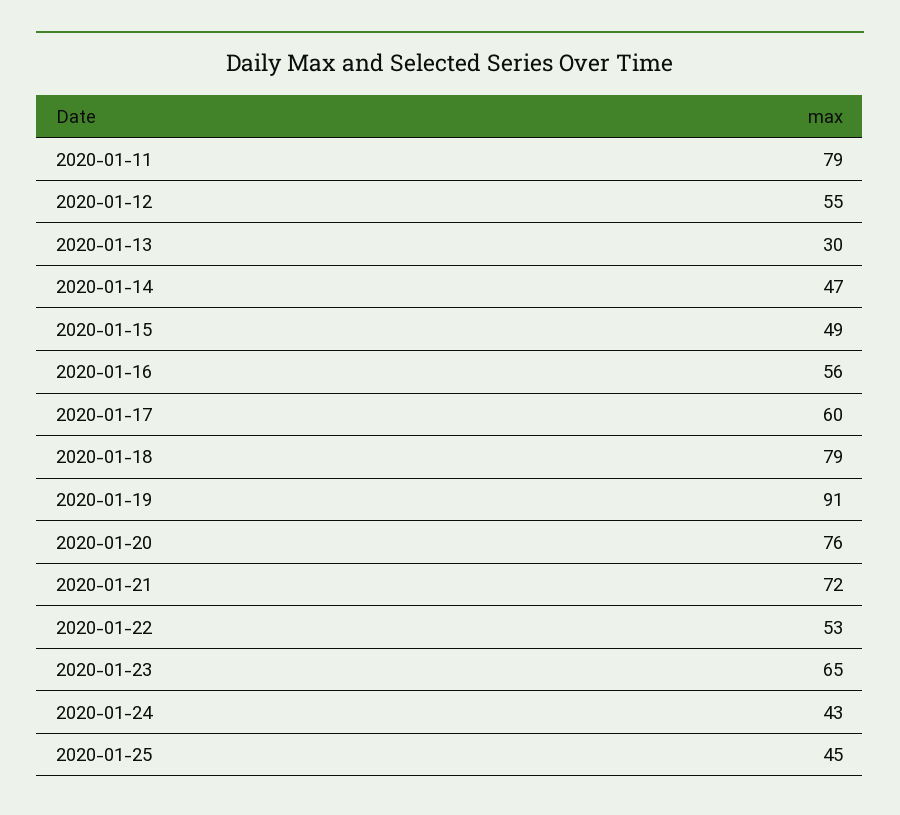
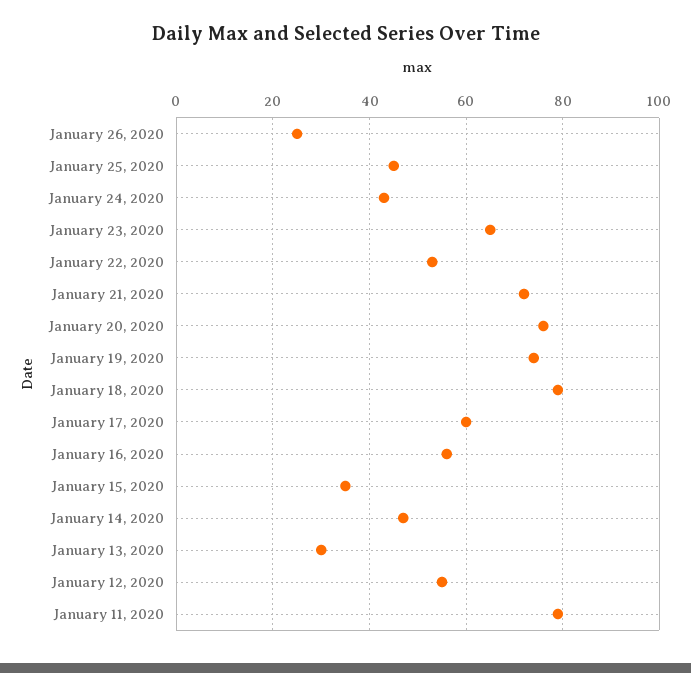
2020-01-15: 49 -> 35
2020-01-19: 91 -> 75
January 26, 2020: none -> 25

